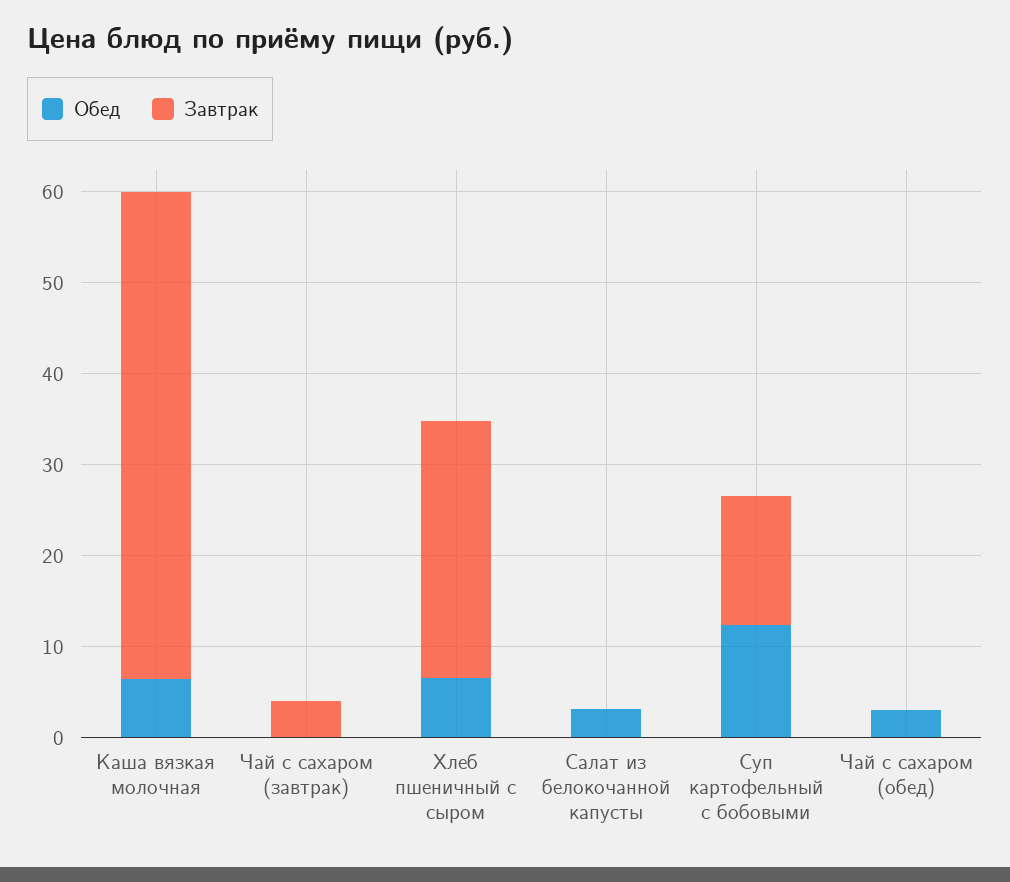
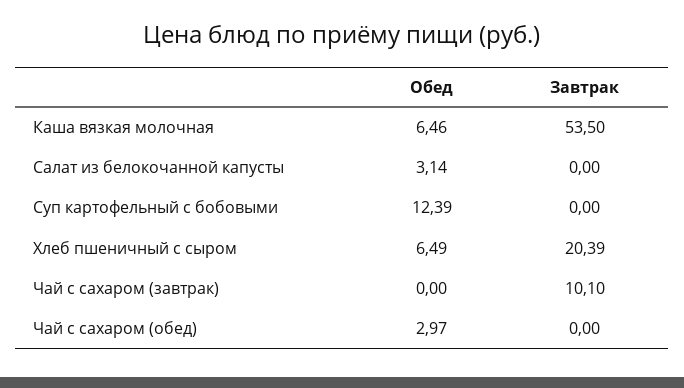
Завтрак, Чай с сахаром (завтрак): 4 -> 10.1
Завтрак, Хлеб пшеничный с сыром: 28 -> 20.39
Завтрак, Суп картофельный с бобовыми: 14 -> 0

